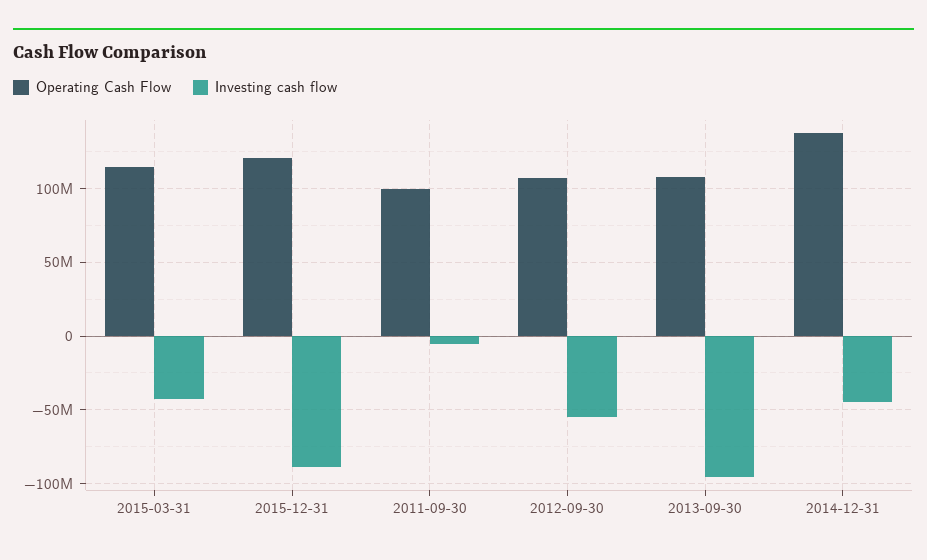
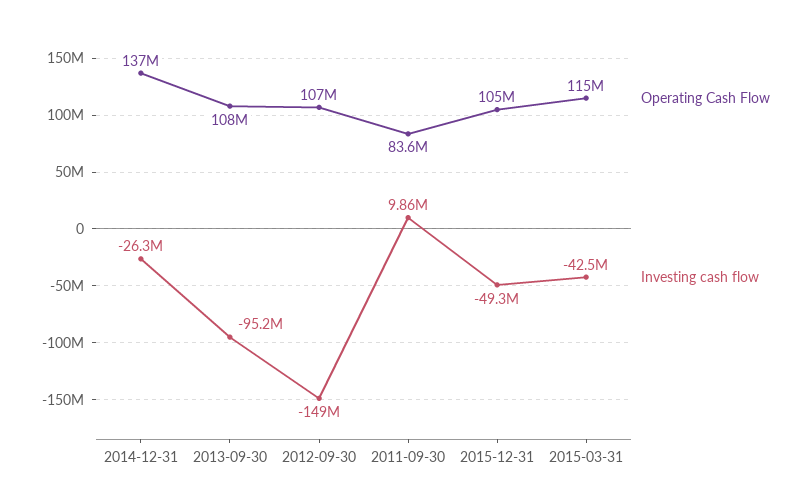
Operating Cash Flow, 2015-12-31: 120000000 -> 105000000
Investing cash flow, 2015-12-31: -90000000 -> -49300000
Operating Cash Flow, 2011-09-30: 100000000 -> 83600000
Investing cash flow, 2011-09-30: -5000000 -> 9860000
Investing cash flow, 2012-09-30: -55000000 -> -149000000
Investing cash flow, 2014-12-31: -45000000 -> -26300000

